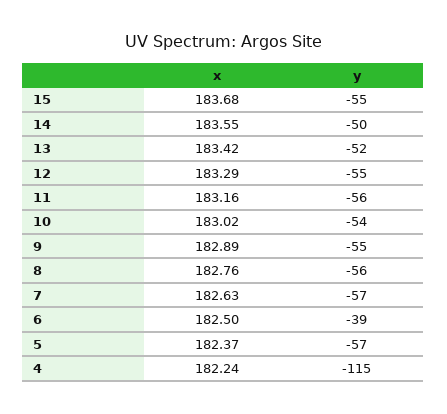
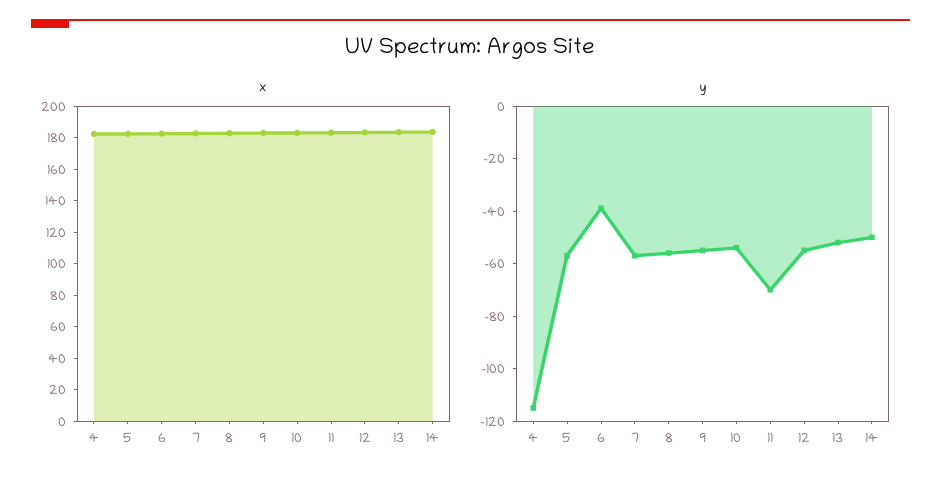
x, 15: 183.68 -> none
y, 15: -55 -> none
y, 11: -56 -> -70

